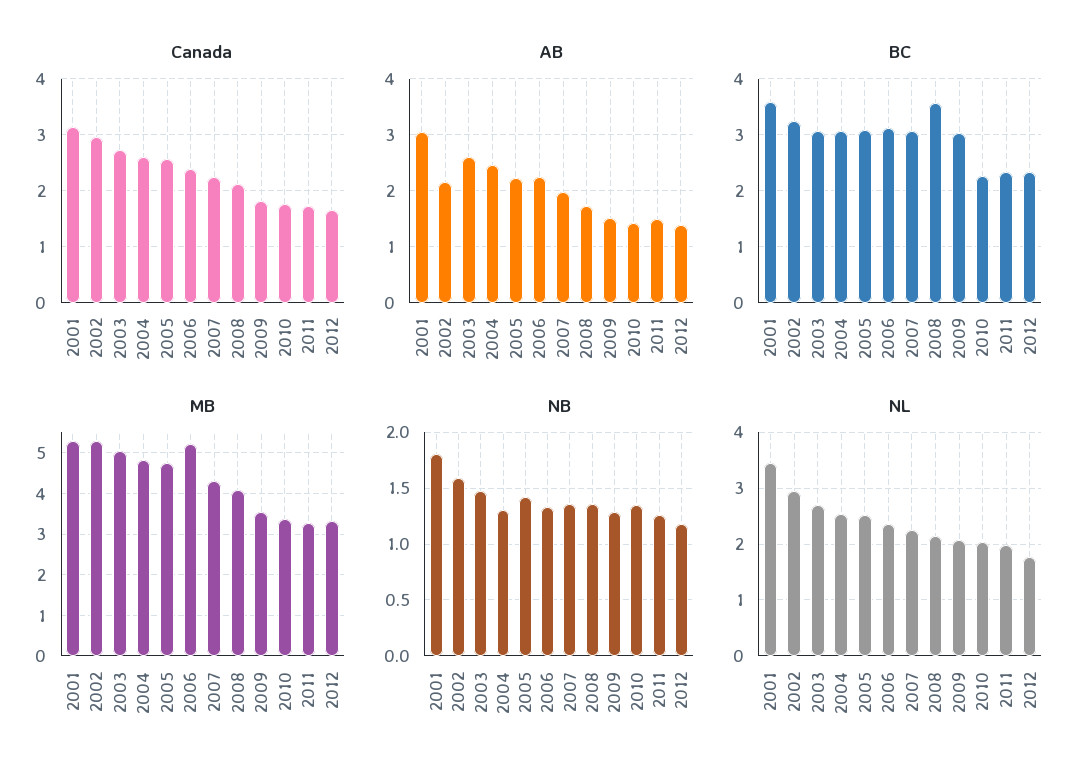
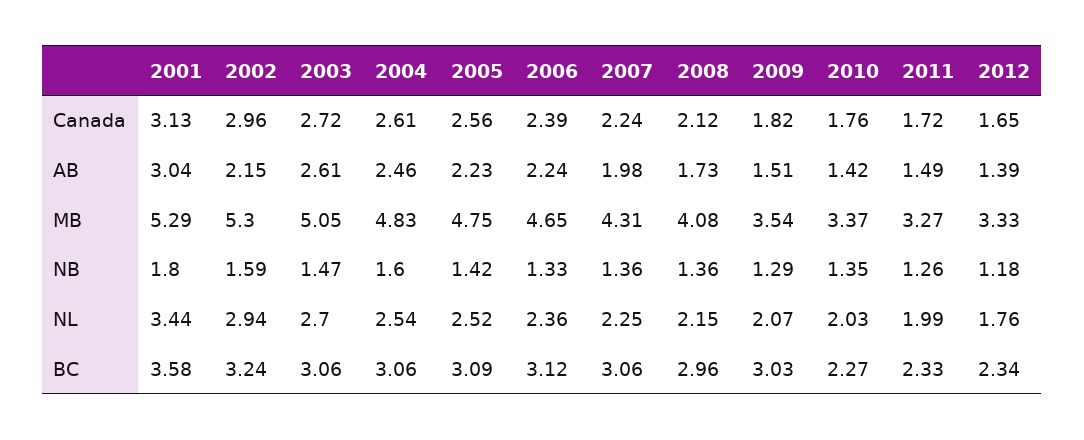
BC, 2008: 3.6 -> 2.96
MB, 2006: 5.2 -> 4.65
NB, 2004: 1.3 -> 1.6

